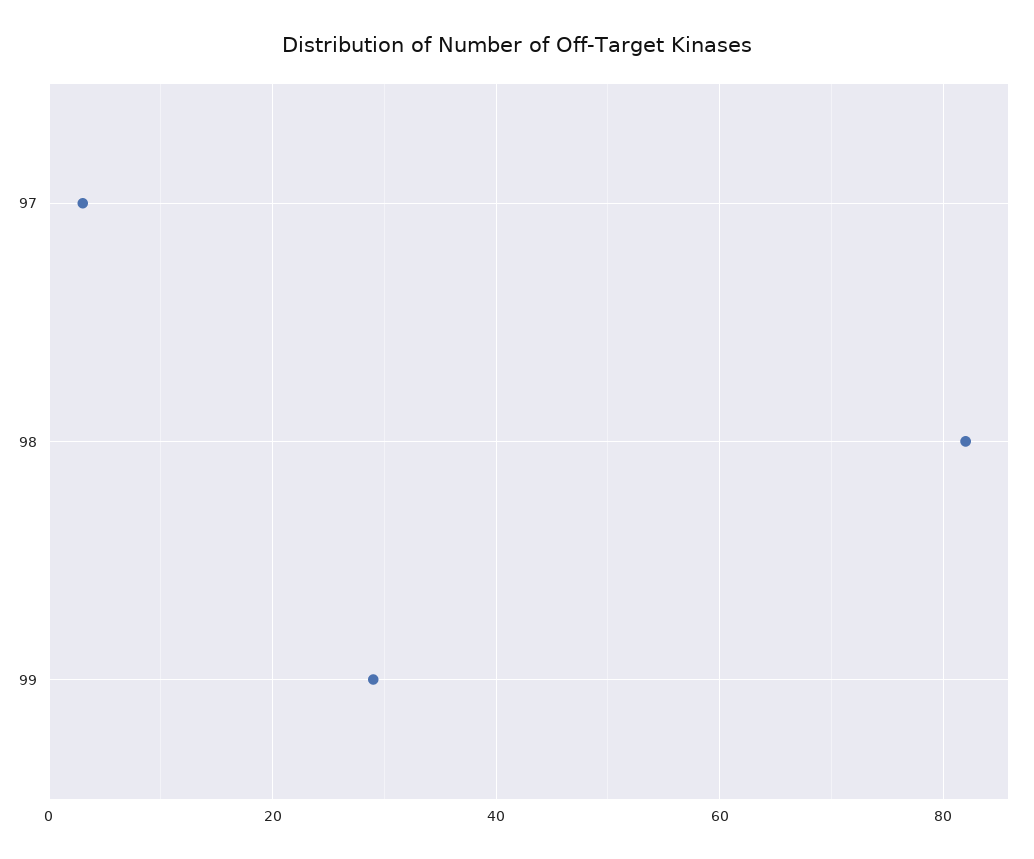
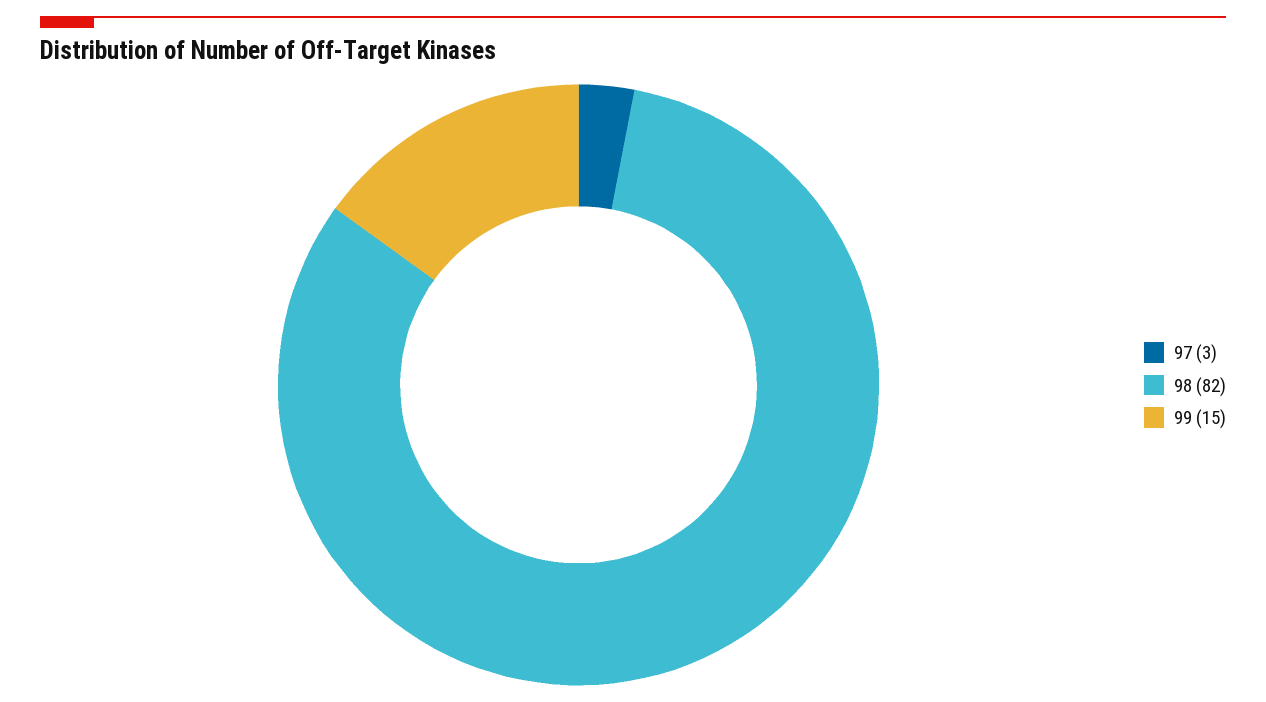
99: 30 -> 15

